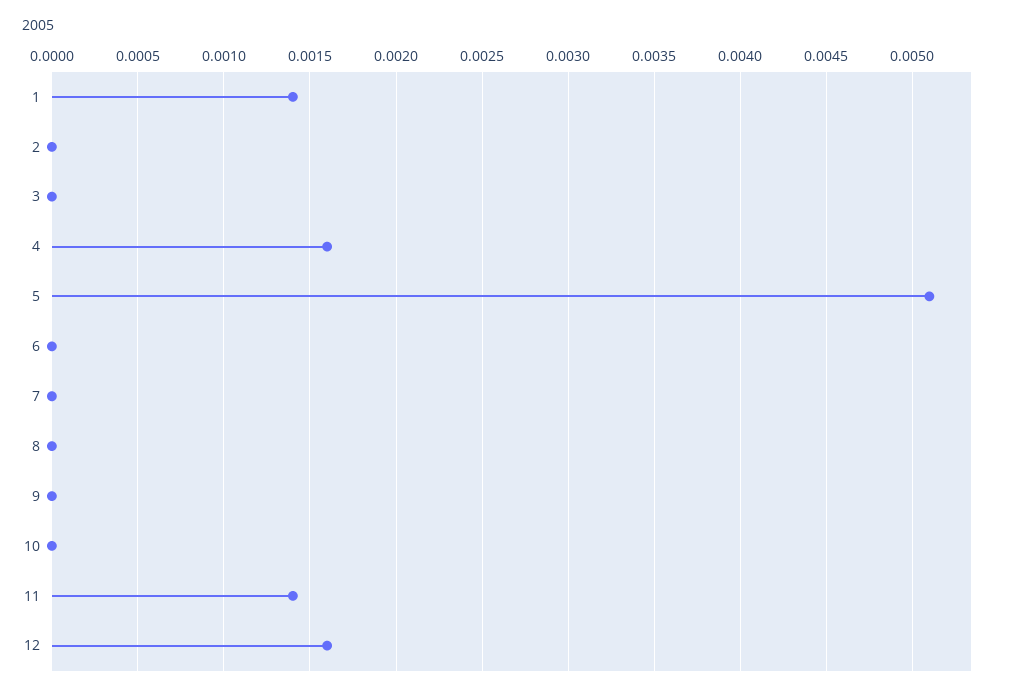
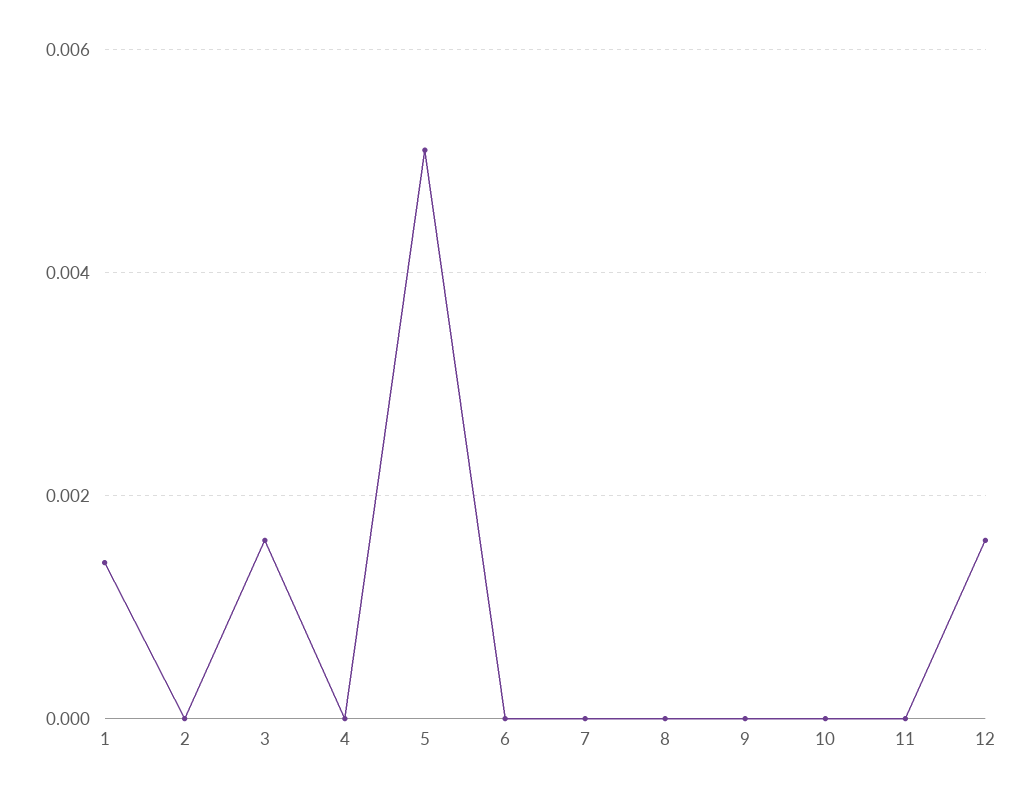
3: 0 -> 0.0015
4: 0.0016 -> 0
11: 0.0014 -> 0

